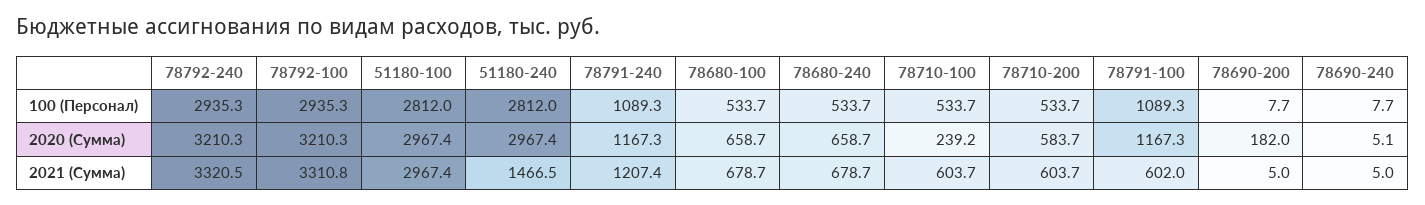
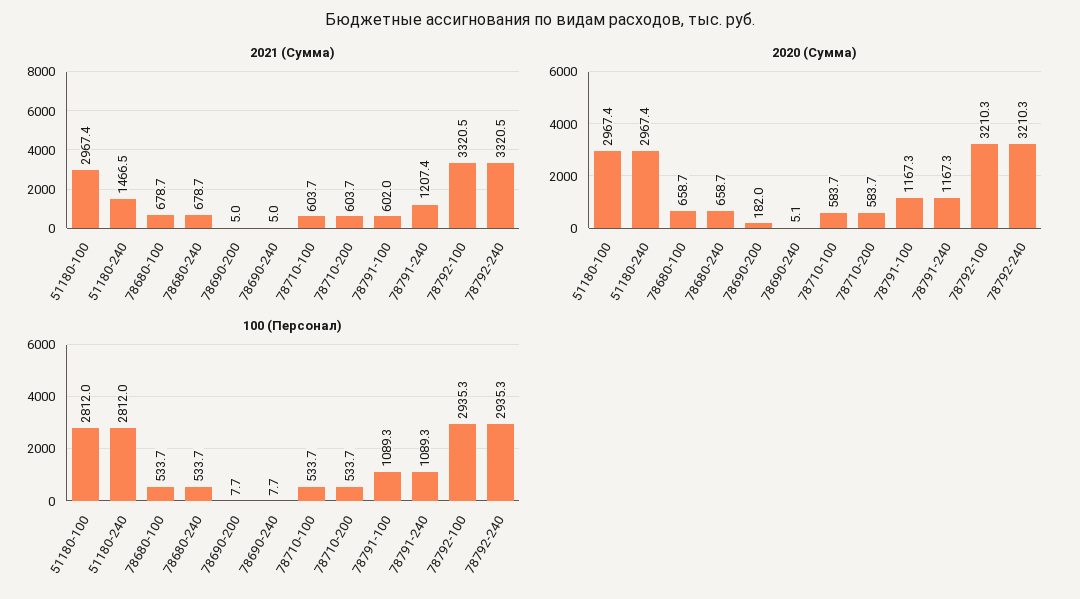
2020 (Сумма), 78710-100: 239.2 -> 583.7
2021 (Сумма), 78792-100: 3310.8 -> 3320.5

